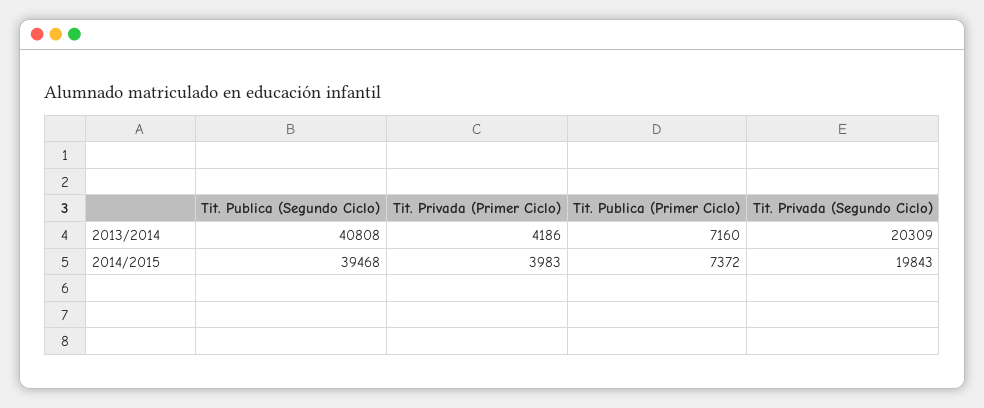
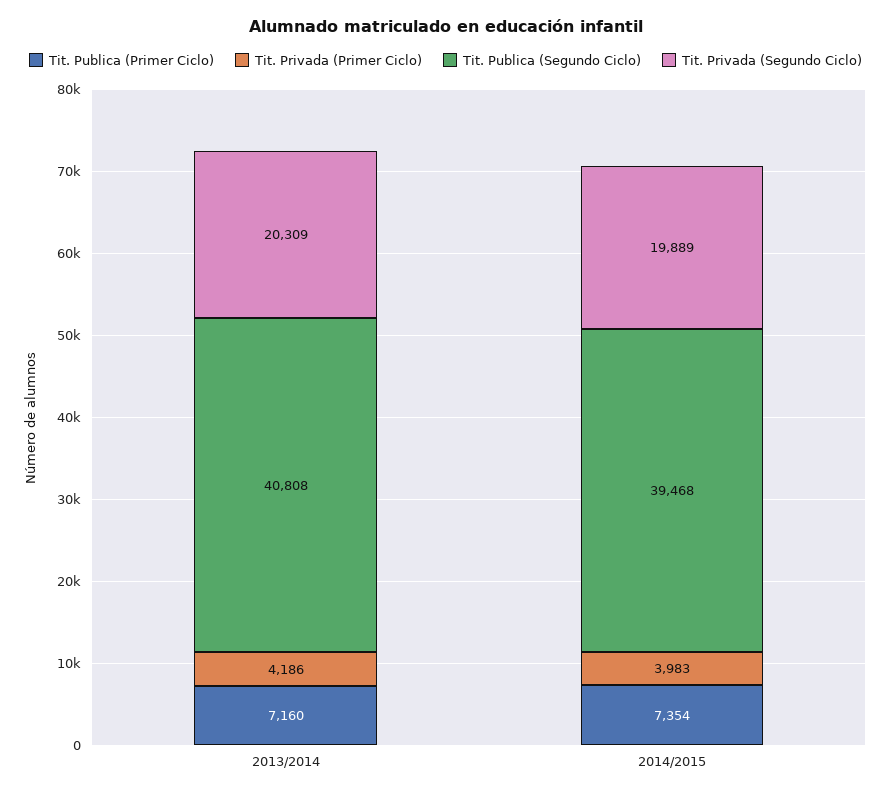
Tit. Publica (Primer Ciclo), 2014/2015: 7372 -> 7354
Tit. Privada (Segundo Ciclo), 2014/2015: 19843 -> 19889

